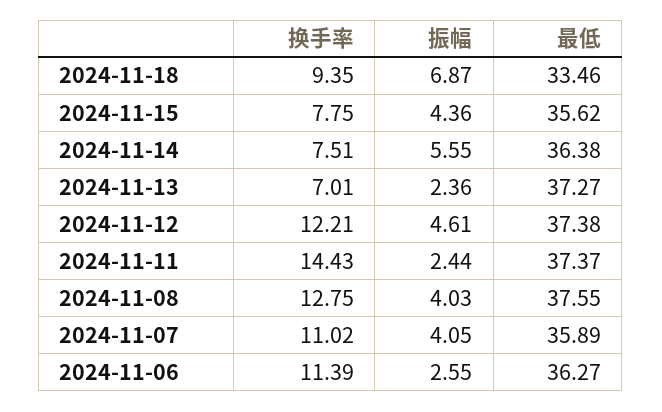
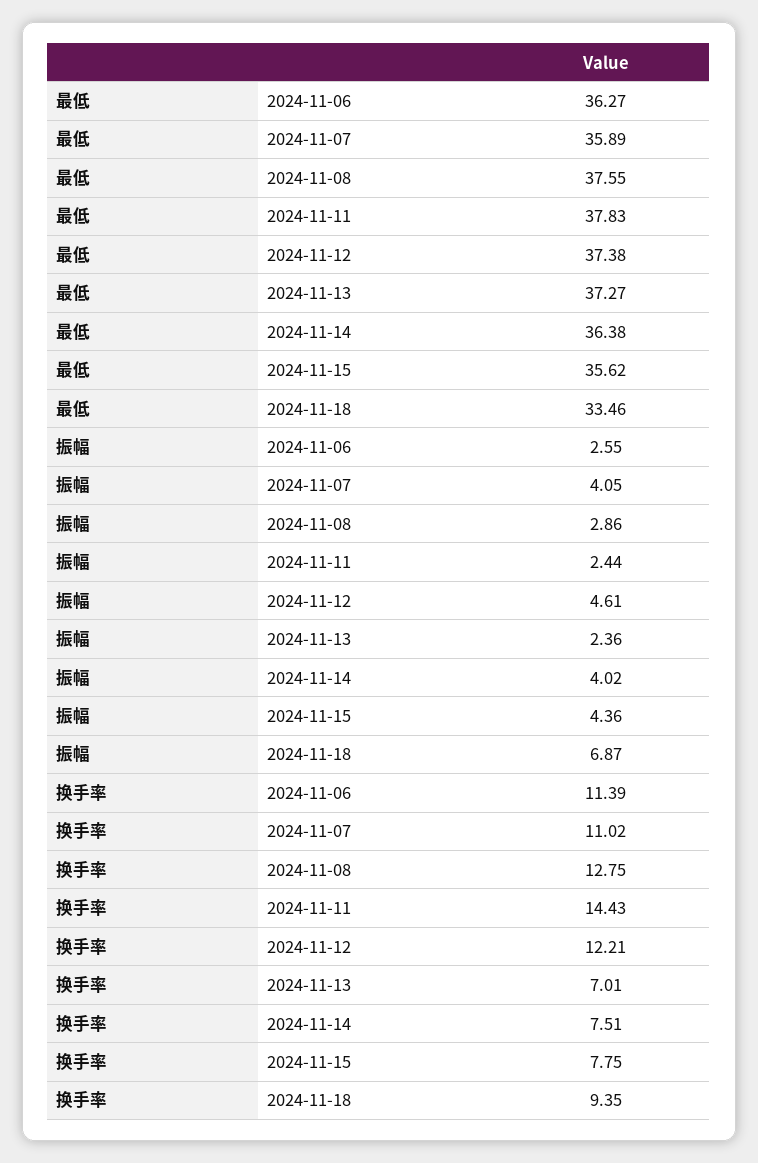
振幅, 2024-11-14: 5.55 -> 4.02
最低, 2024-11-11: 37.37 -> 37.83
振幅, 2024-11-08: 4.03 -> 2.86

